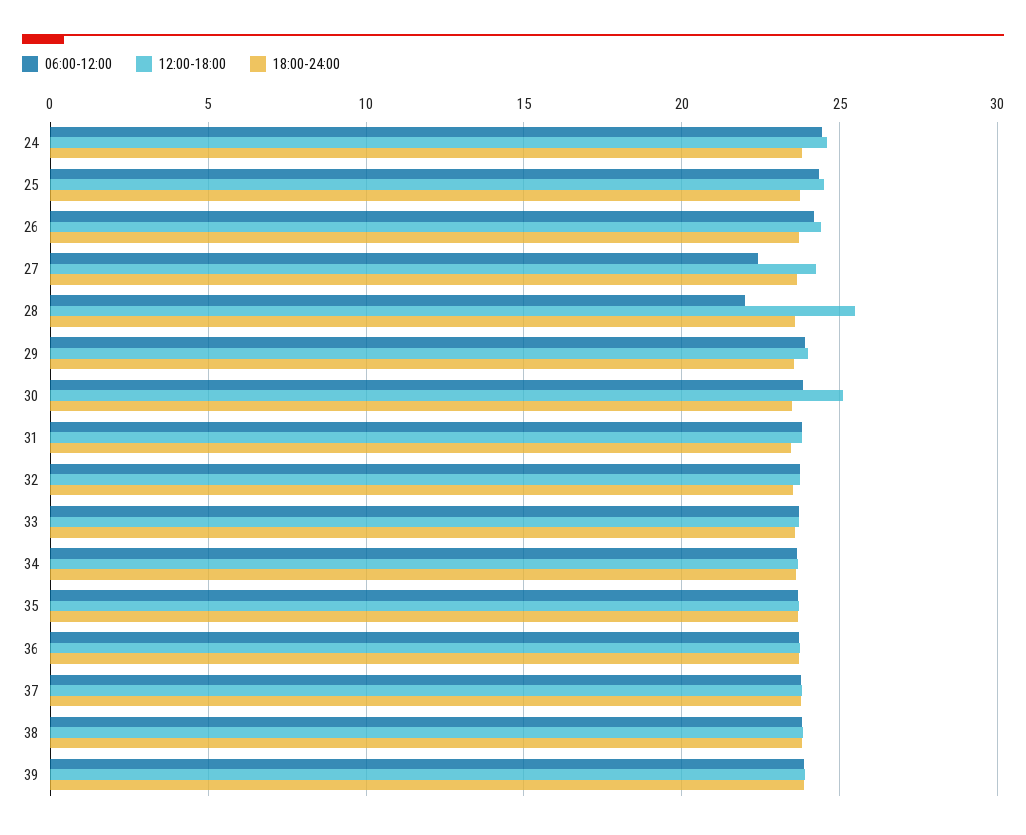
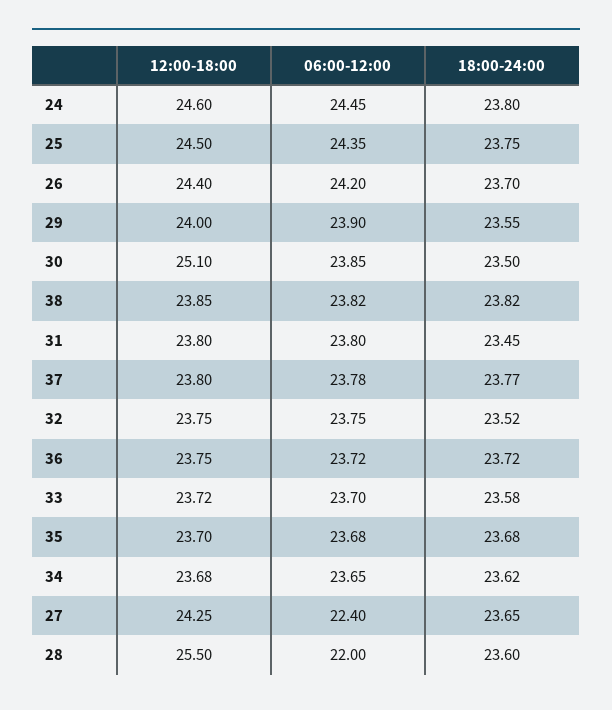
06:00-12:00, 39: 24 -> none
12:00-18:00, 39: 24 -> none
18:00-24:00, 39: 24 -> none

